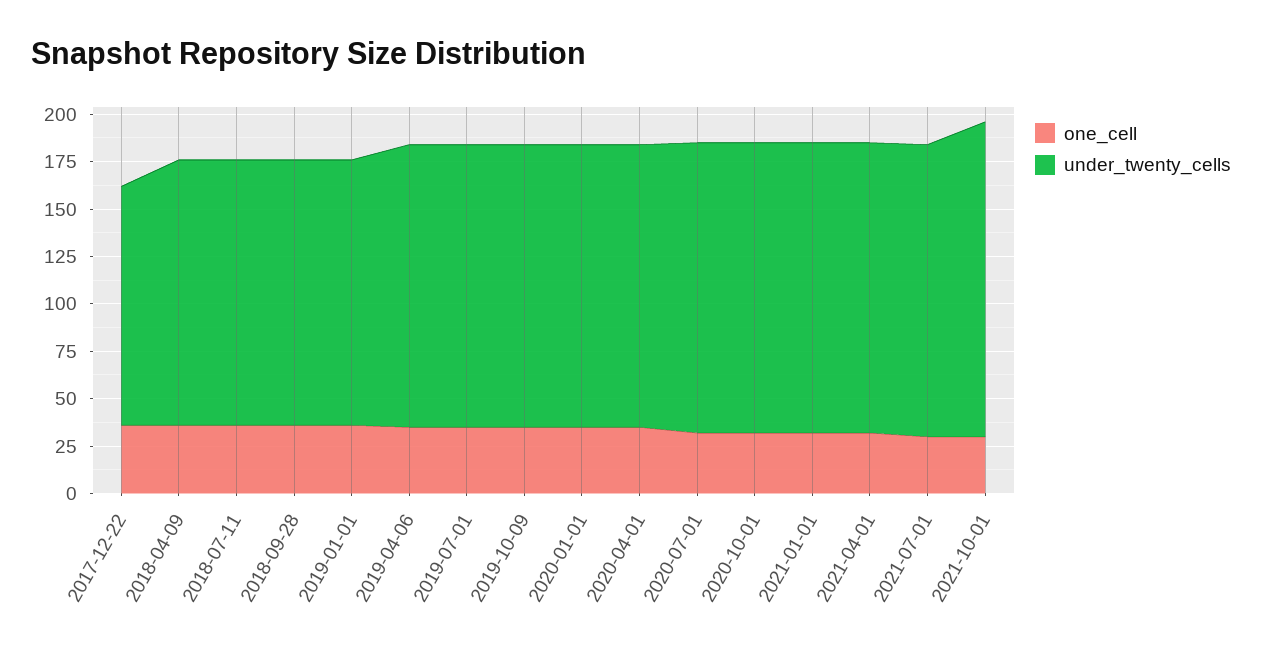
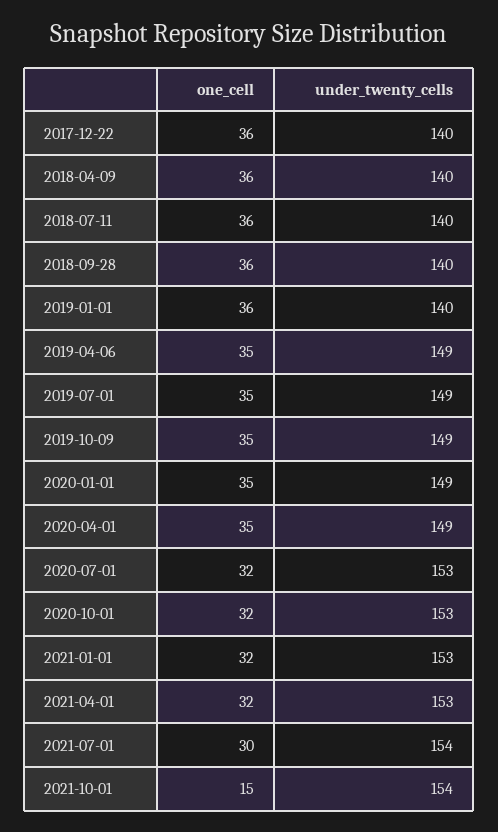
under_twenty_cells, 2017-12-22: 125 -> 140
one_cell, 2021-10-01: 30 -> 15
under_twenty_cells, 2021-10-01: 165 -> 154

